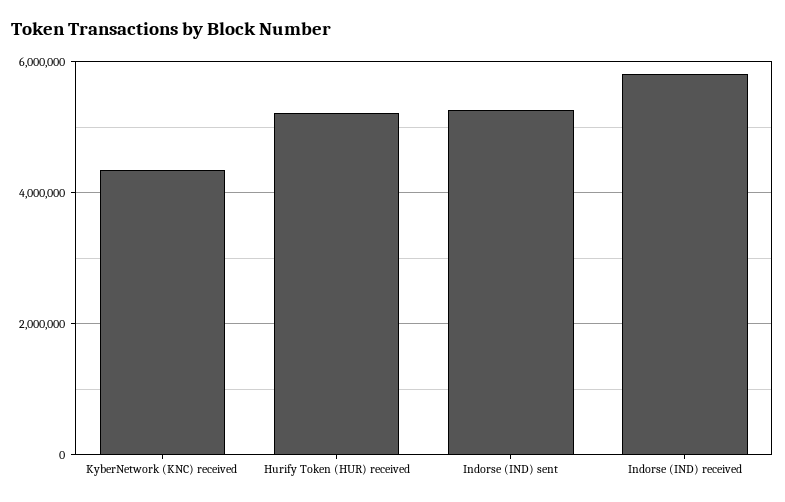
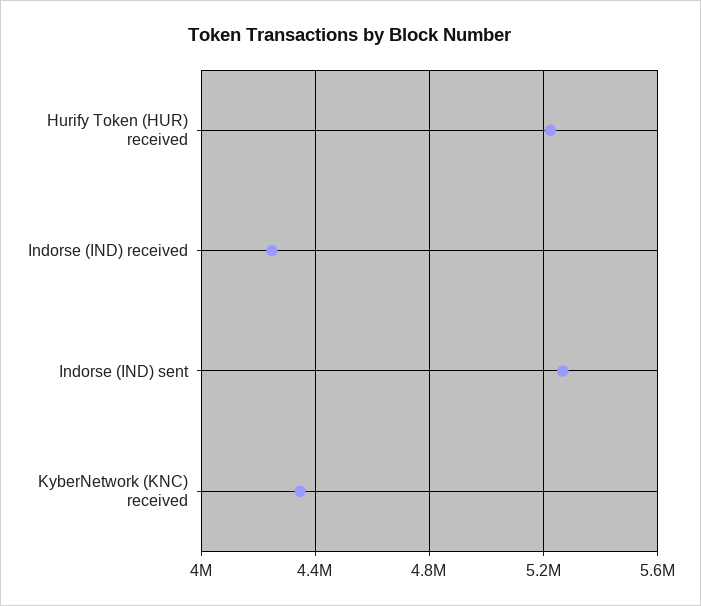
Indorse (IND) received: 5800000 -> 4250000

